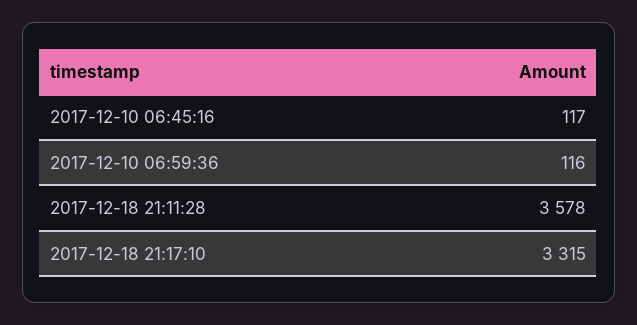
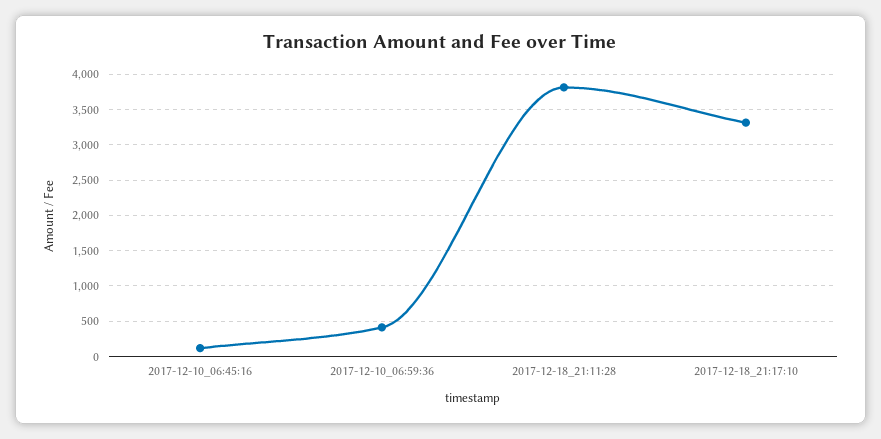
2017-12-10 06:59:36: 116 -> 400
2017-12-18 21:11:28: 3578 -> 3800

